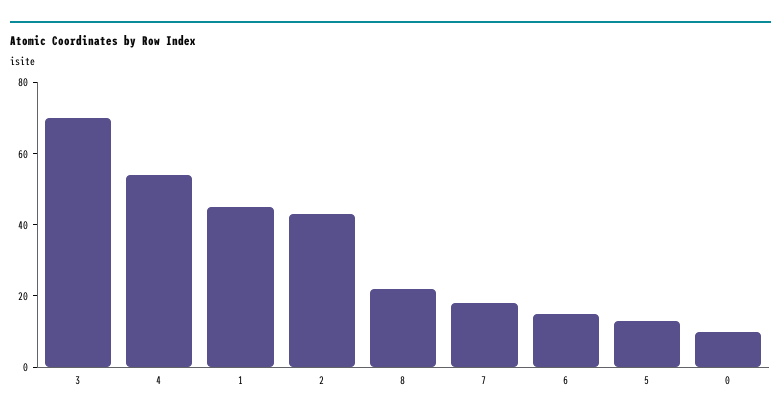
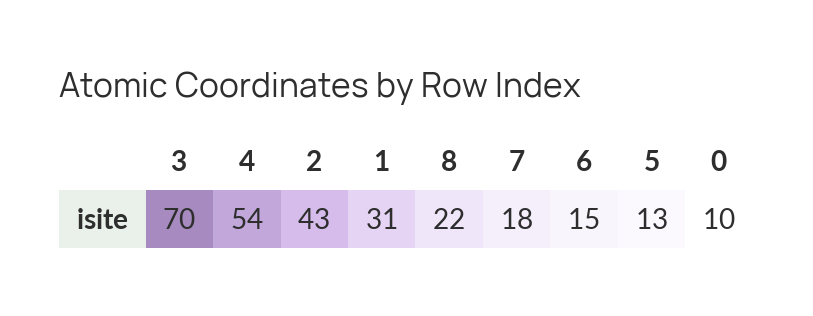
1: 45 -> 31

